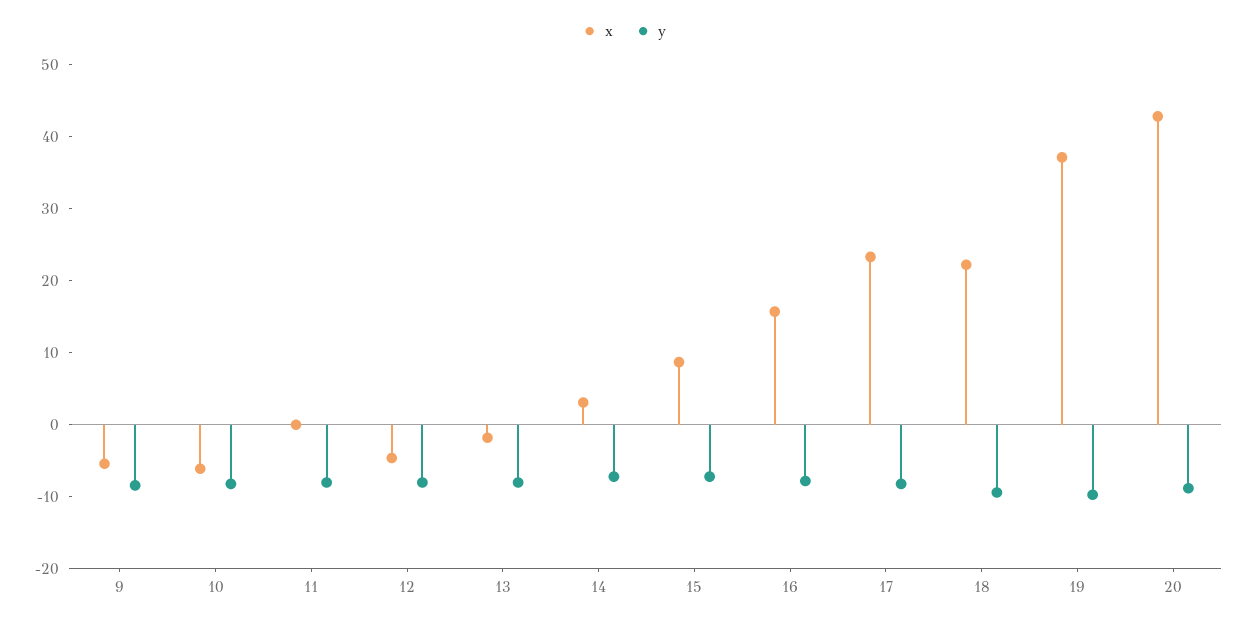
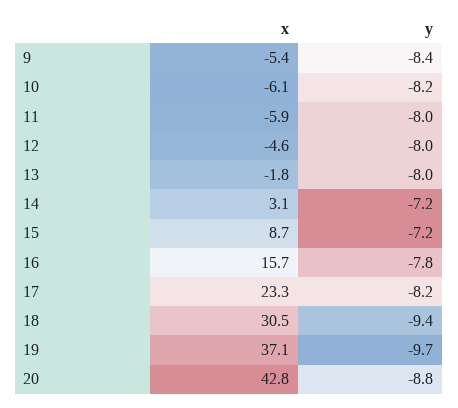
x, 11: 0 -> -5.9
x, 18: 22 -> 30.5

